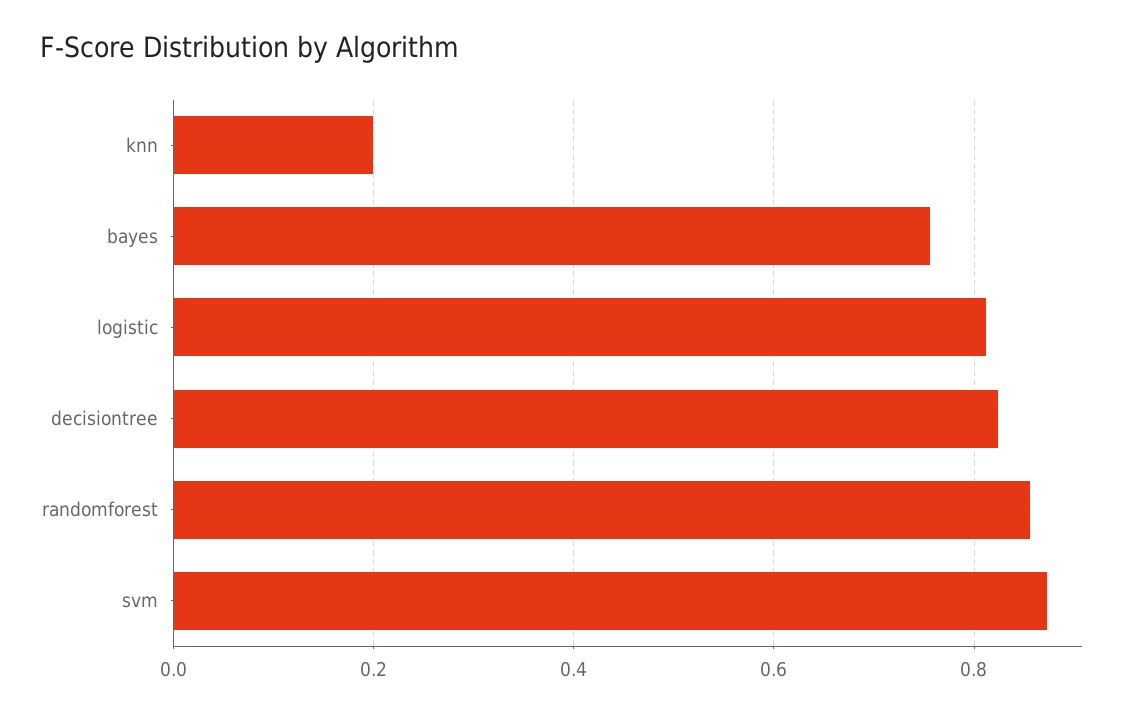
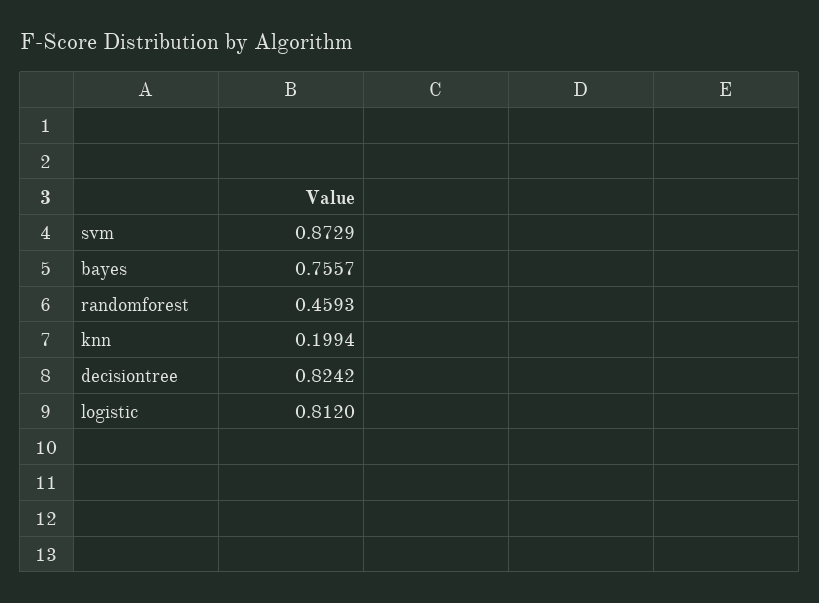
randomforest: 0.86 -> 0.4593

